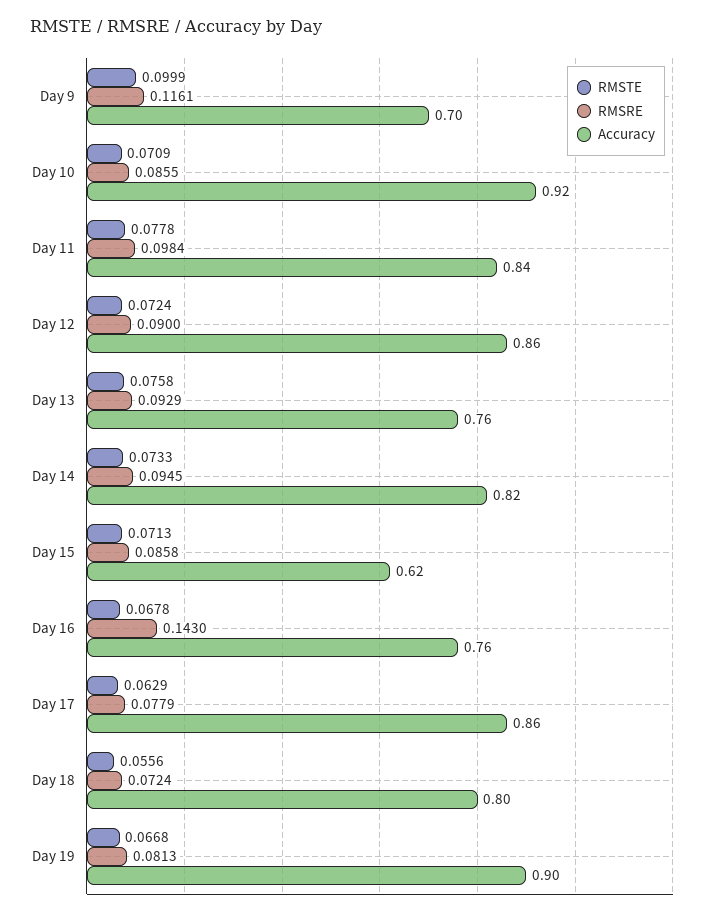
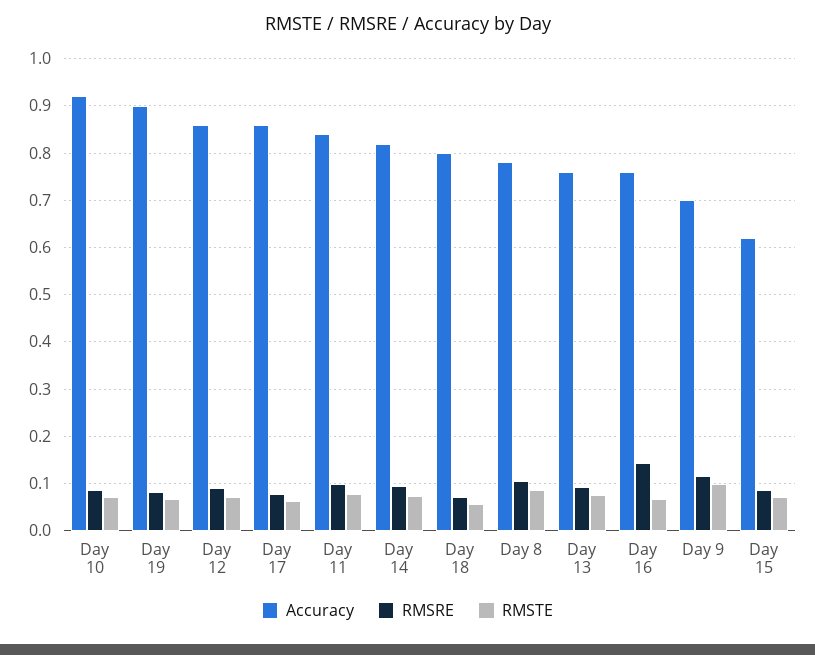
Accuracy, Day 8: none -> 0.78
RMSRE, Day 8: none -> 0.1
RMSTE, Day 8: none -> 0.08

